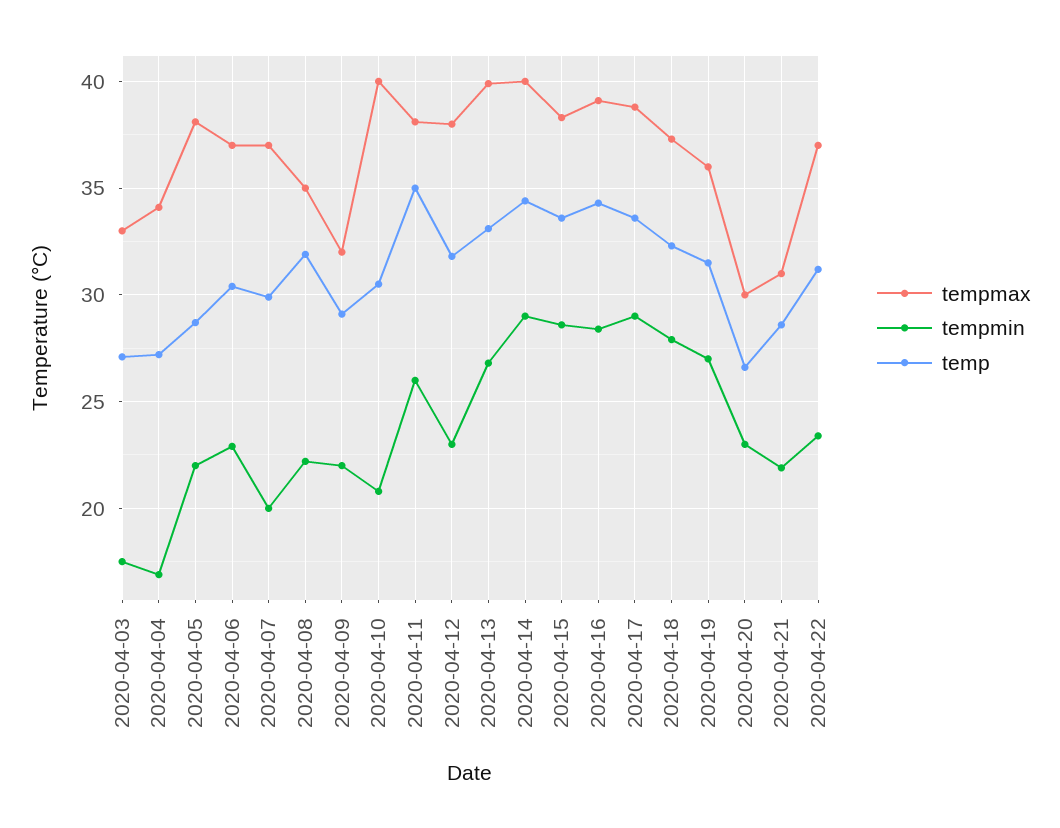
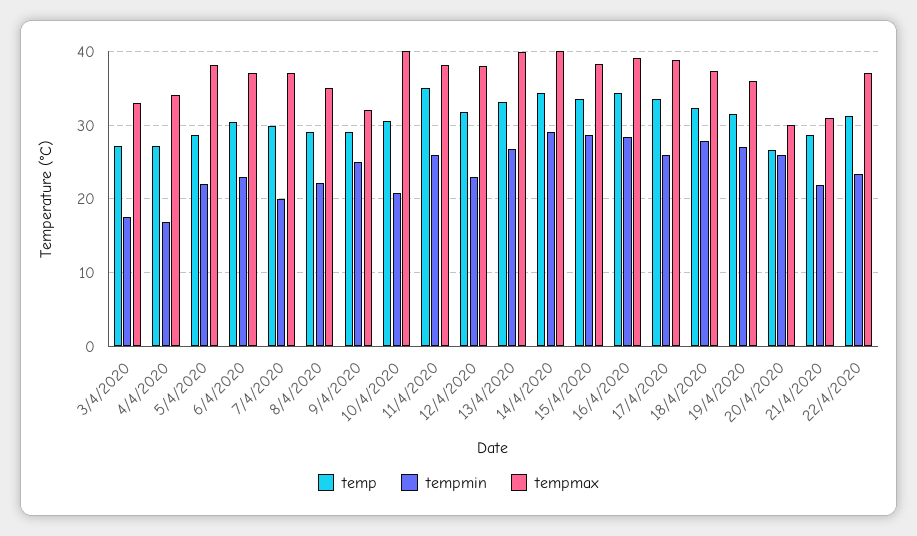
temp, 2020-04-08: 32 -> 29
tempmin, 2020-04-09: 22 -> 25
tempmin, 2020-04-17: 29 -> 26
tempmin, 2020-04-20: 23 -> 26

